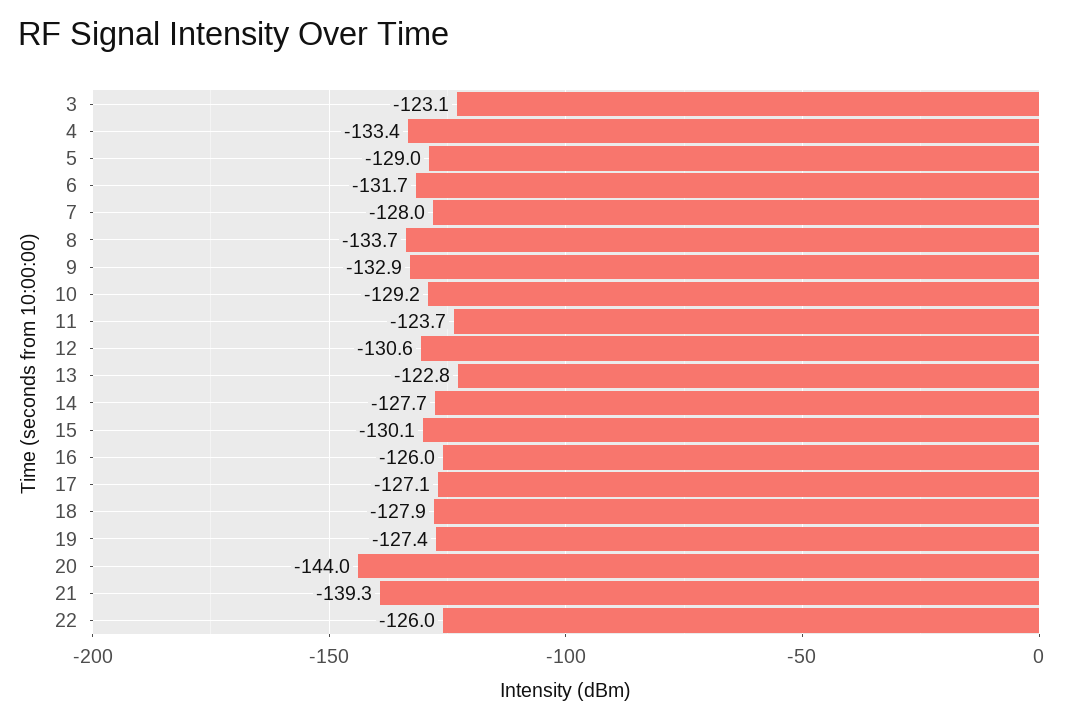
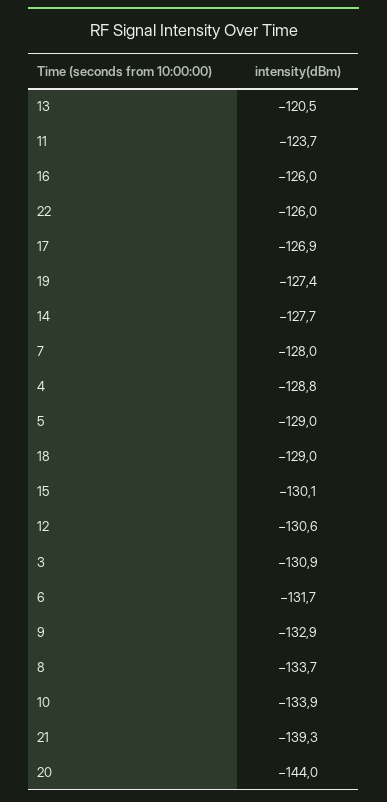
3: -123.1 -> -130.9
4: -133.4 -> -128.8
10: -129.2 -> -133.9
13: -122.8 -> -120.5
17: -127.1 -> -126.9
18: -127.9 -> -129

